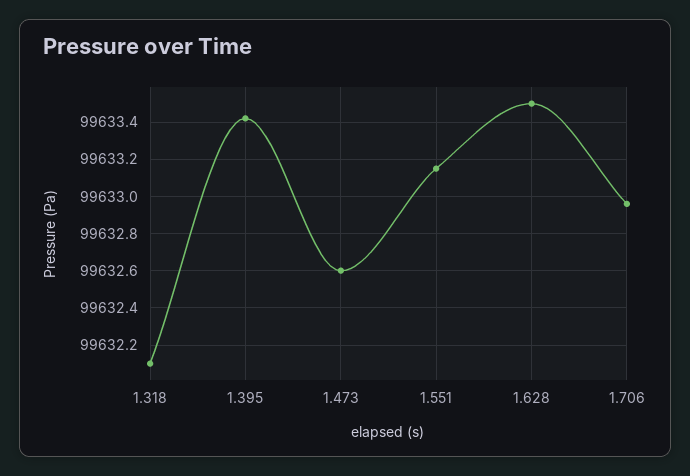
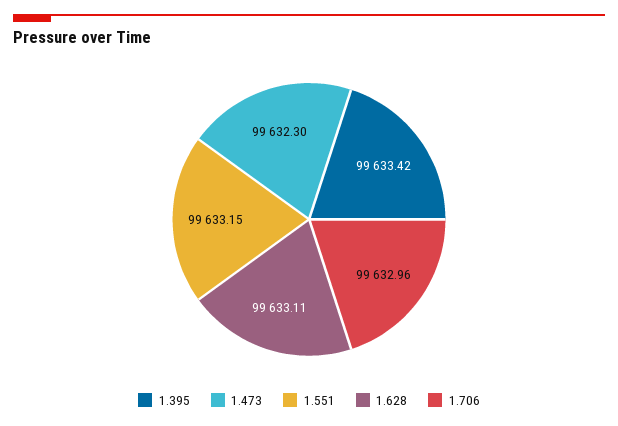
1.318: 99632.1 -> none
1.473: 99632.6 -> 99632.3
1.628: 99633.5 -> 99633.11

